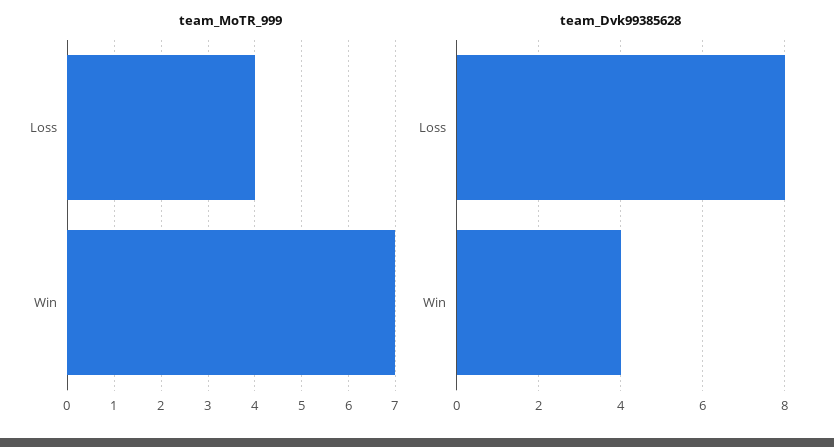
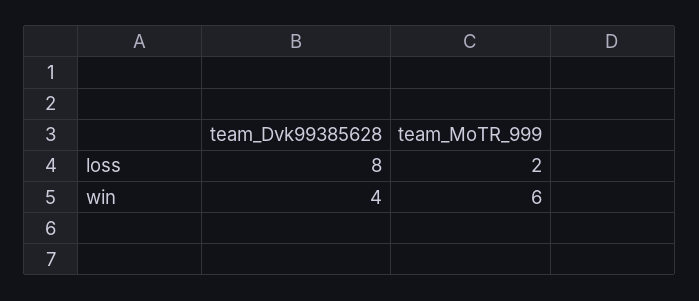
team_MoTR_999, Loss: 4 -> 2
team_MoTR_999, Win: 7 -> 6

